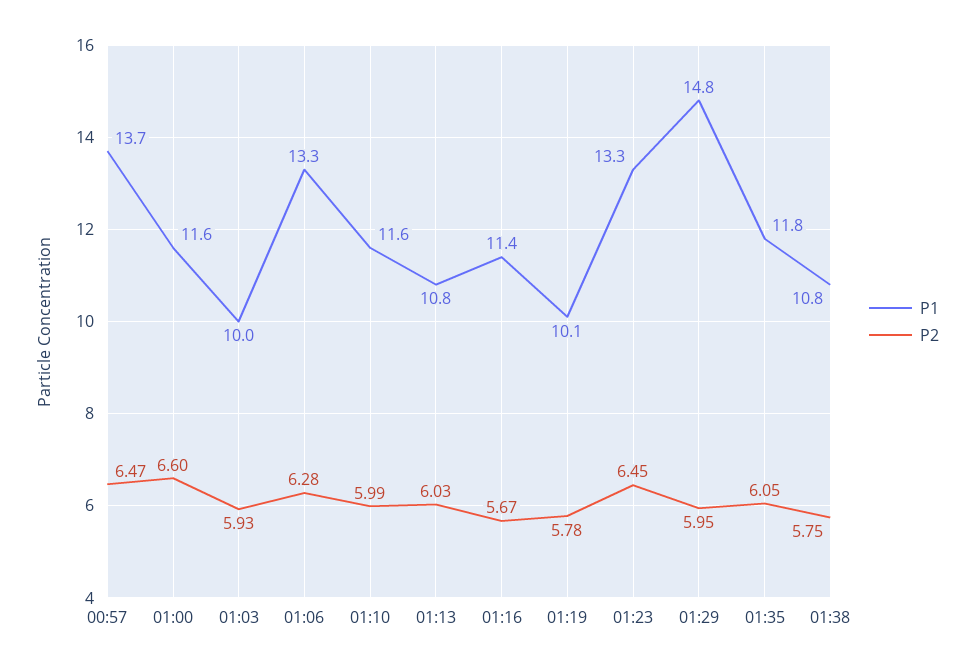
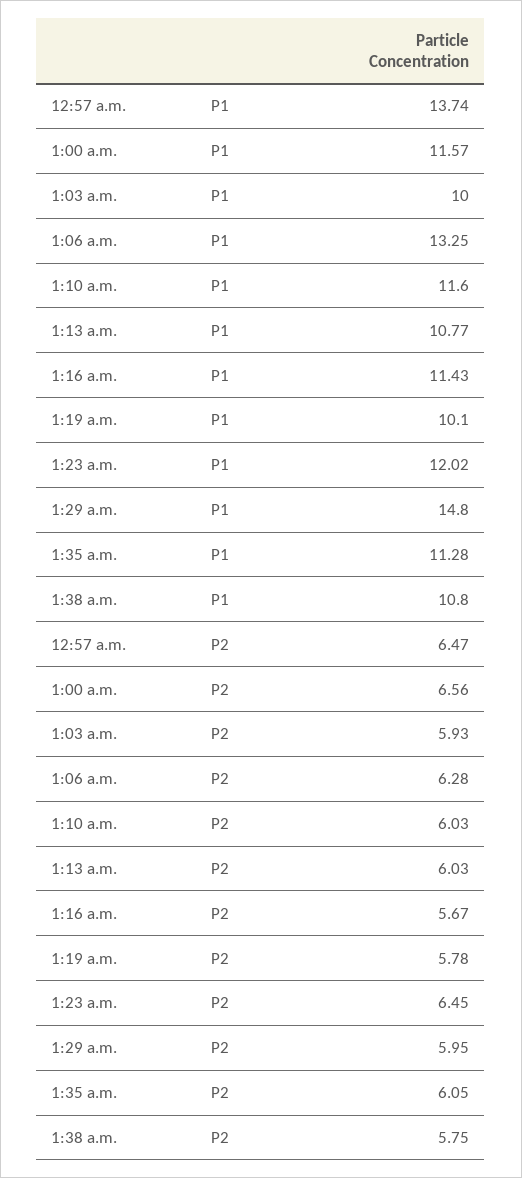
P2, 01:00: 6.6 -> 6.56
P2, 01:10: 5.99 -> 6.03
P1, 01:23: 13.3 -> 12.02
P1, 01:35: 11.8 -> 11.28

